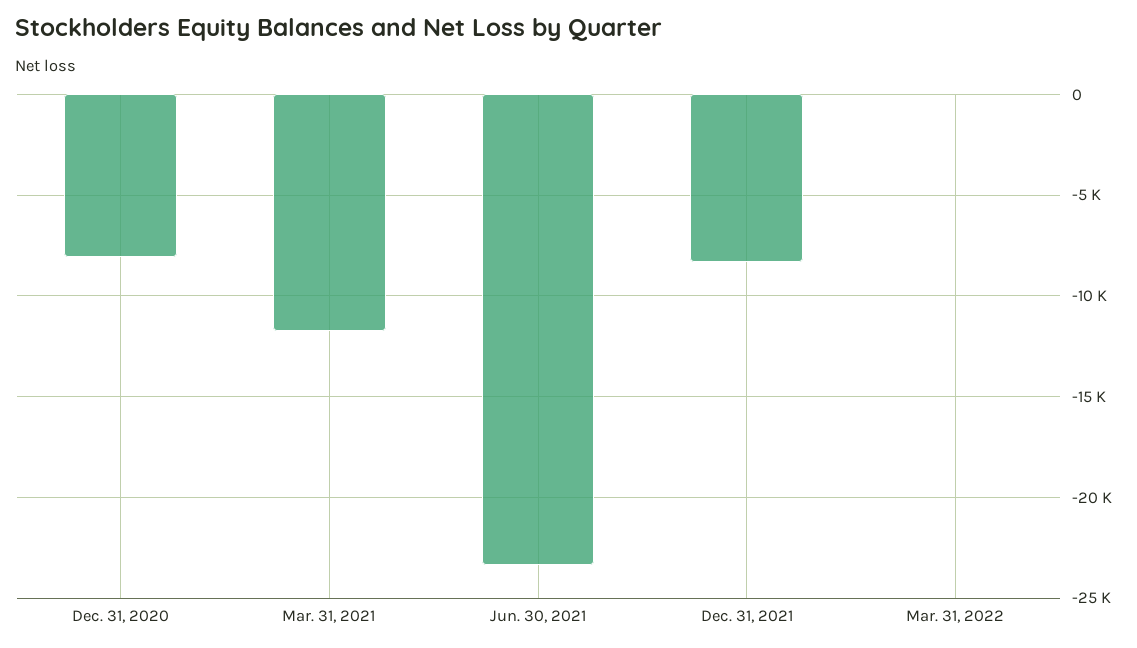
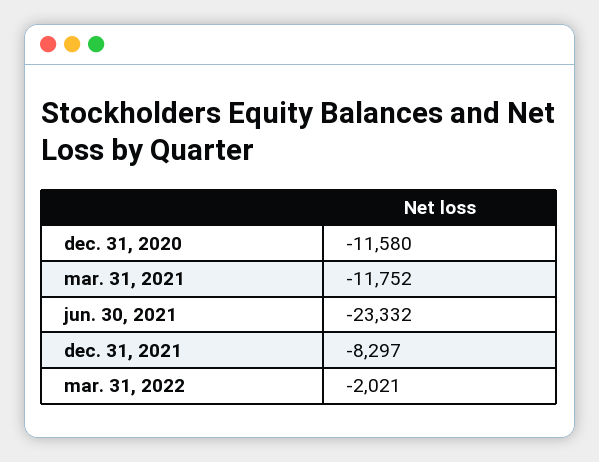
Dec. 31, 2020: -8000 -> -11580
Mar. 31, 2022: 0 -> -2021

